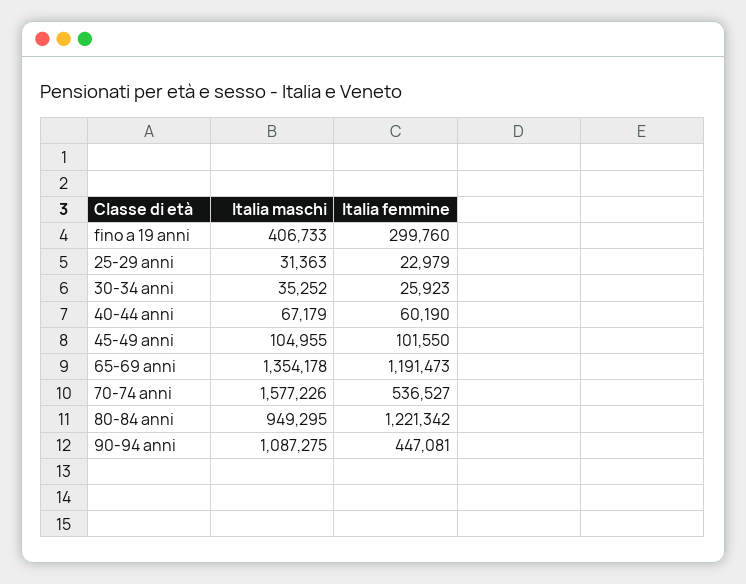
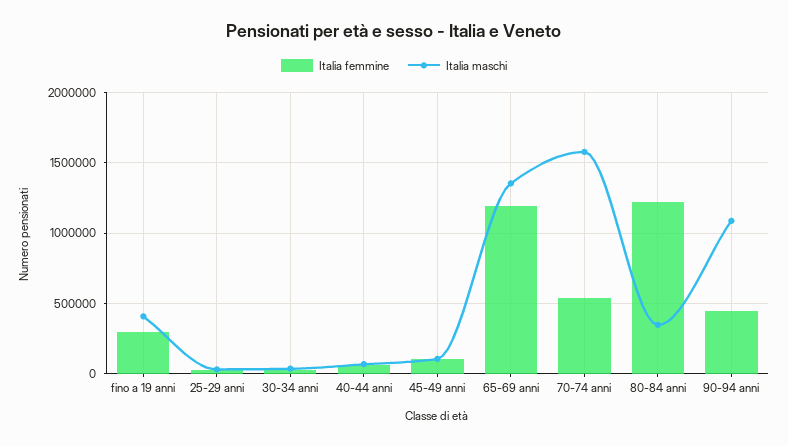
Italia maschi, 80-84 anni: 949295 -> 350000

